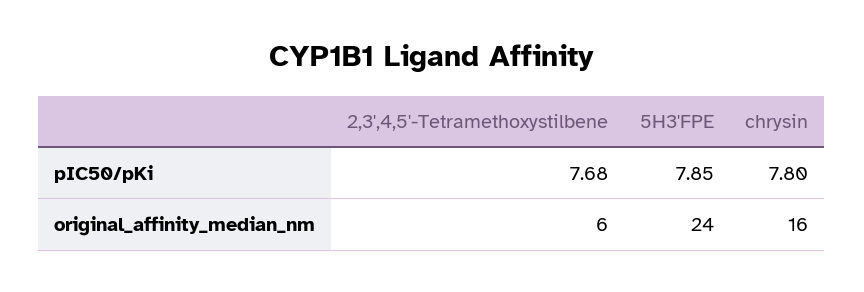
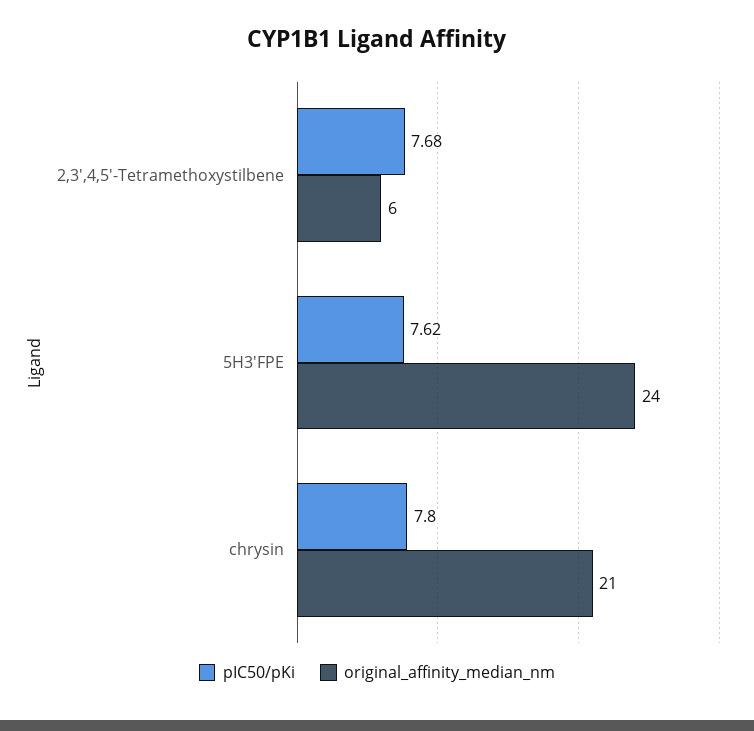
pIC50/pKi, 5H3'FPE: 7.85 -> 7.62
original_affinity_median_nm, chrysin: 16 -> 21

